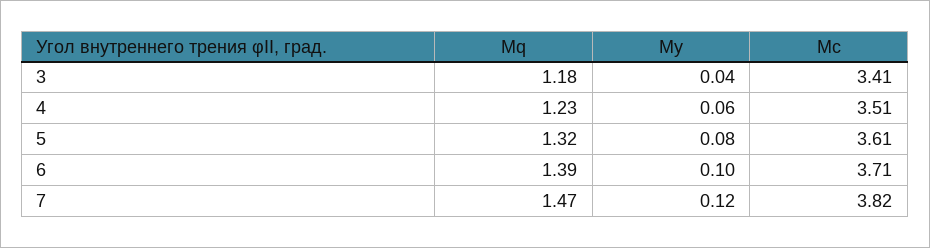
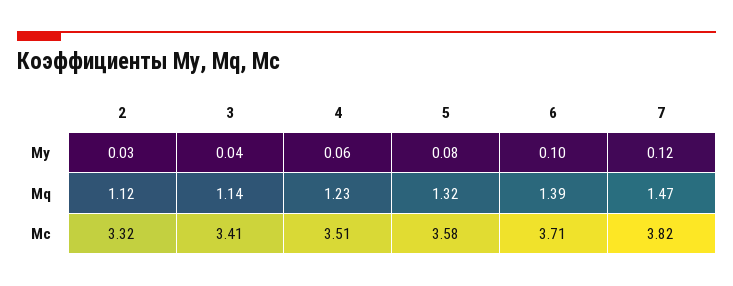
Mq, 3: 1.18 -> 1.14
Mc, 5: 3.61 -> 3.58
My, 2: none -> 0.03
Mq, 2: none -> 1.12
Mc, 2: none -> 3.32

